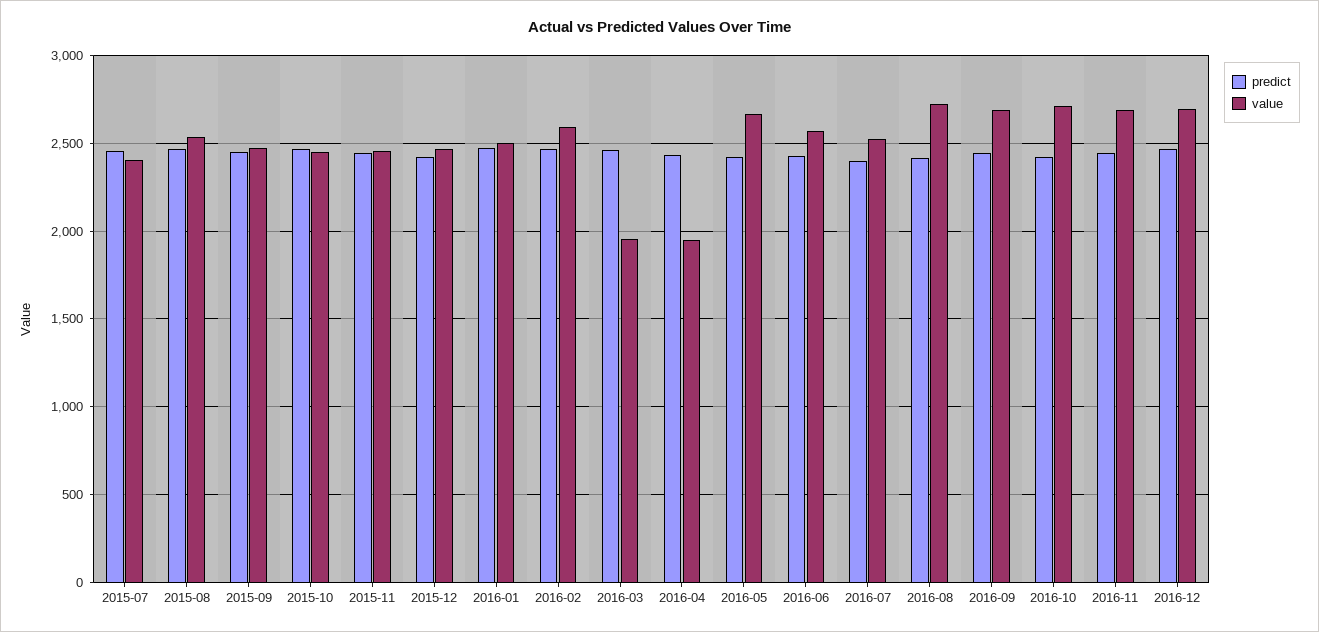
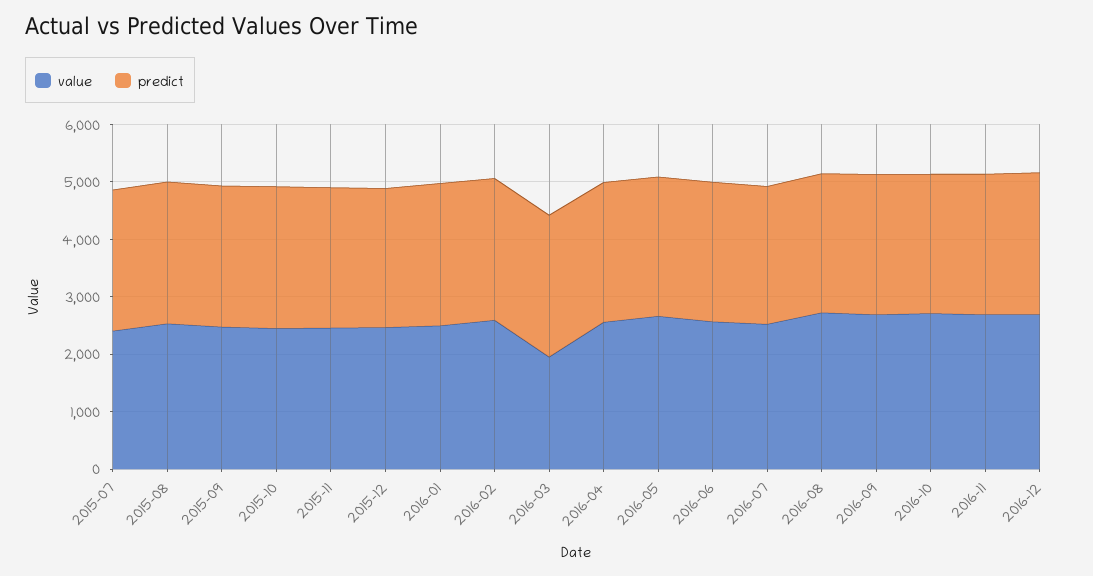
value, 2016-04: 1950 -> 2600

